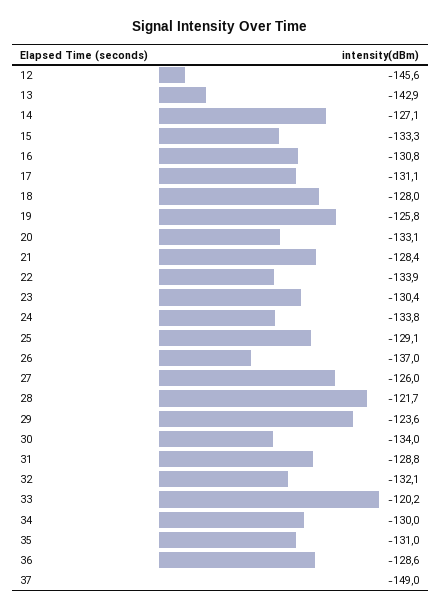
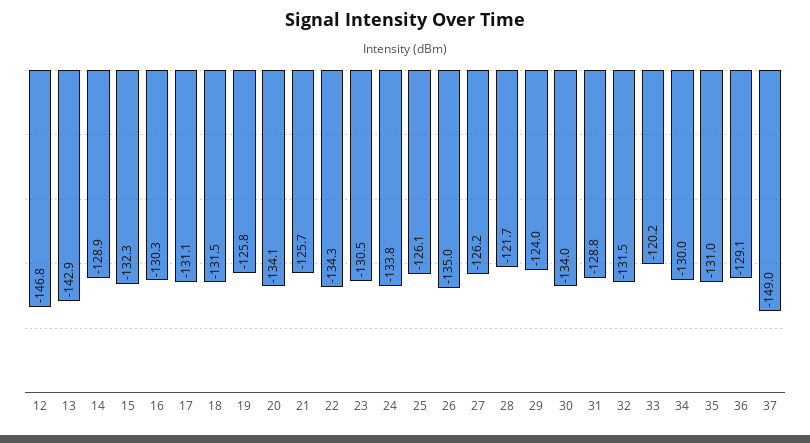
12: -145.6 -> -146.8
14: -127.1 -> -128.9
15: -133.3 -> -132.3
16: -130.8 -> -130.3
18: -128 -> -131.5
20: -133.1 -> -134.1
21: -128.4 -> -125.7
22: -133.9 -> -134.3
23: -130.4 -> -130.5
25: -129.1 -> -126.1
26: -137 -> -135
27: -126 -> -126.2
29: -123.6 -> -124
32: -132.1 -> -131.5
36: -128.6 -> -129.1

